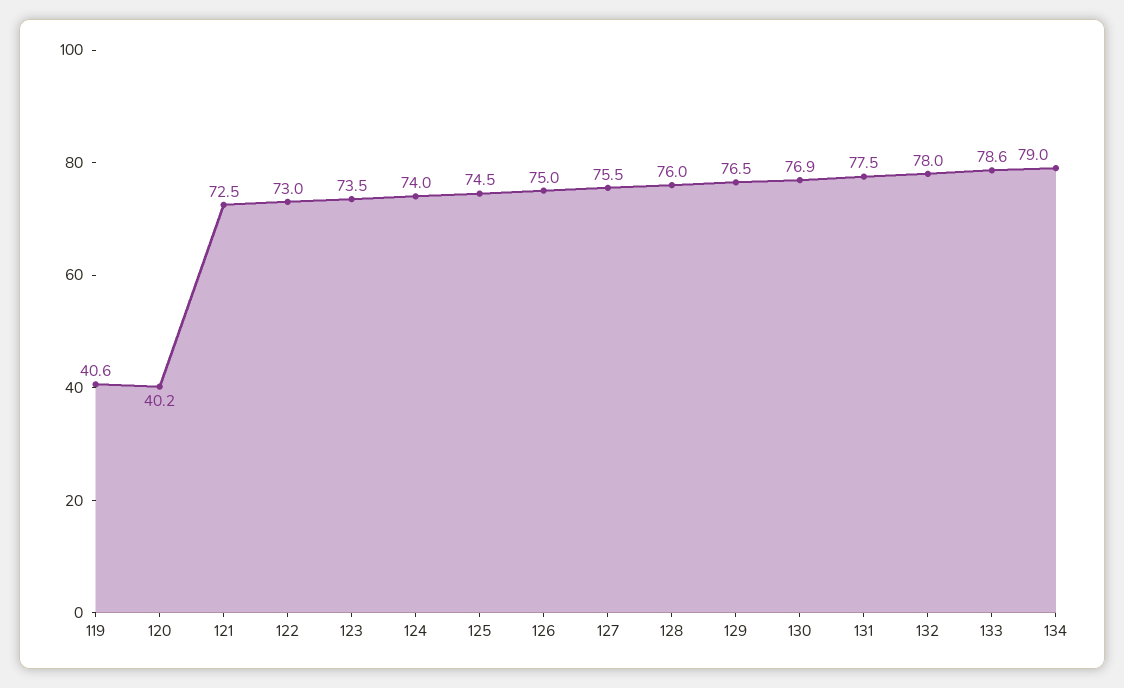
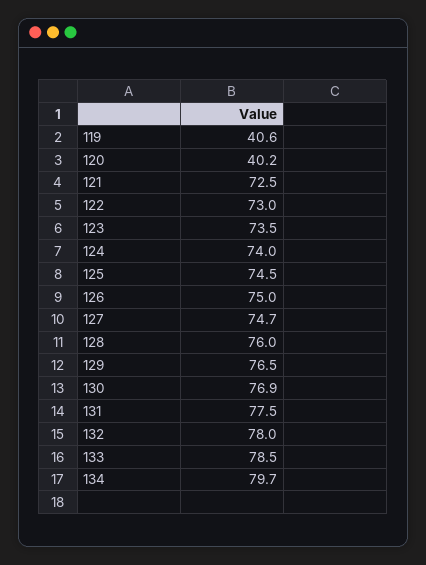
127: 75.5 -> 74.7
133: 78.6 -> 78.5
134: 79 -> 79.7

